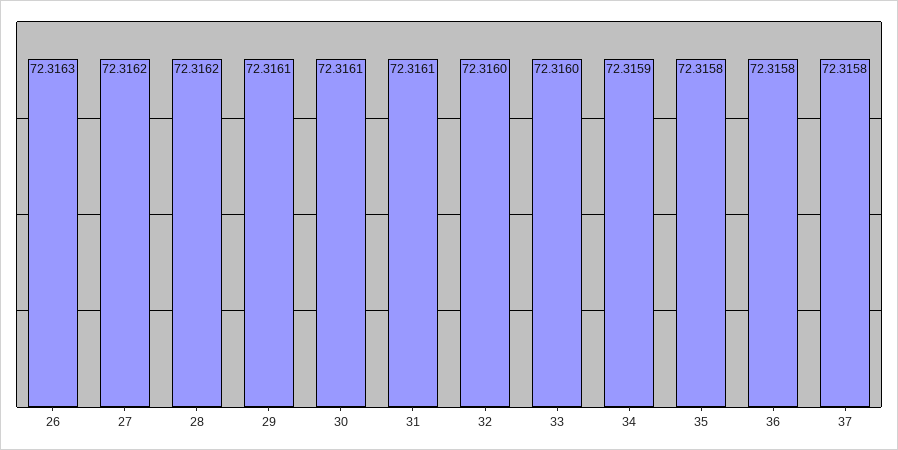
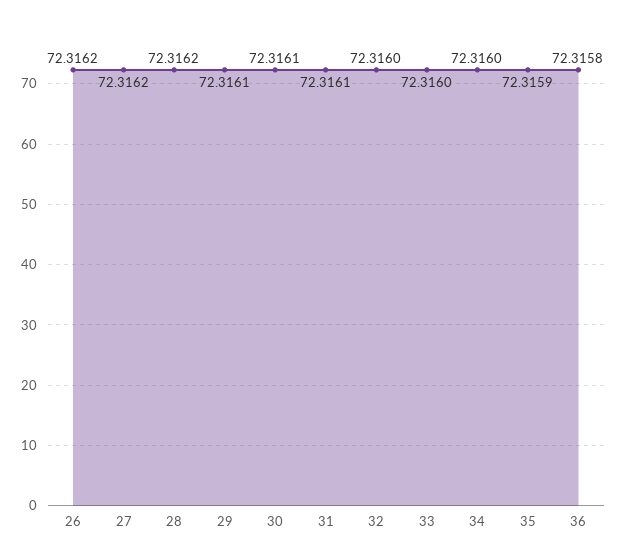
26: 72.3163 -> 72.3162
34: 72.3159 -> 72.316
35: 72.3158 -> 72.3159
37: 72.3158 -> none

